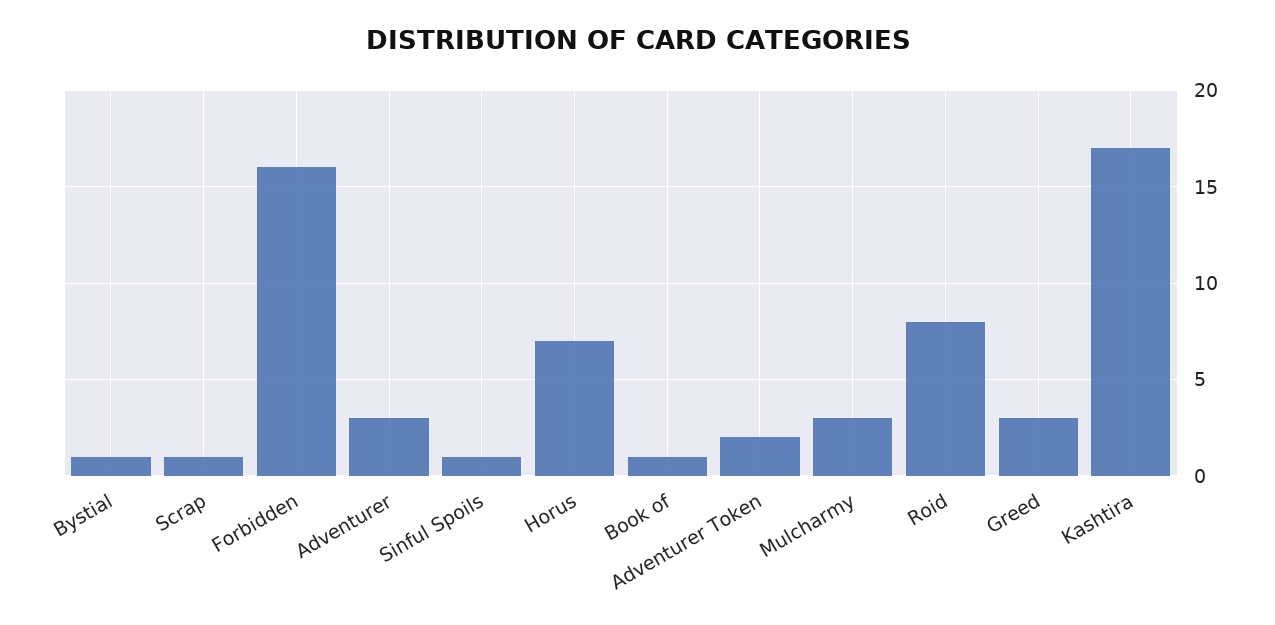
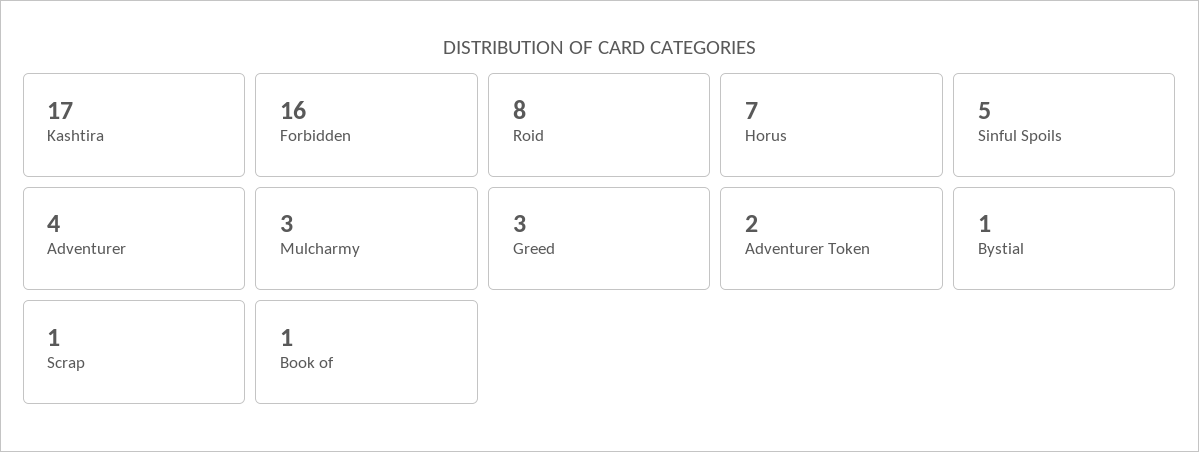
Adventurer: 3 -> 4
Sinful Spoils: 1 -> 5

